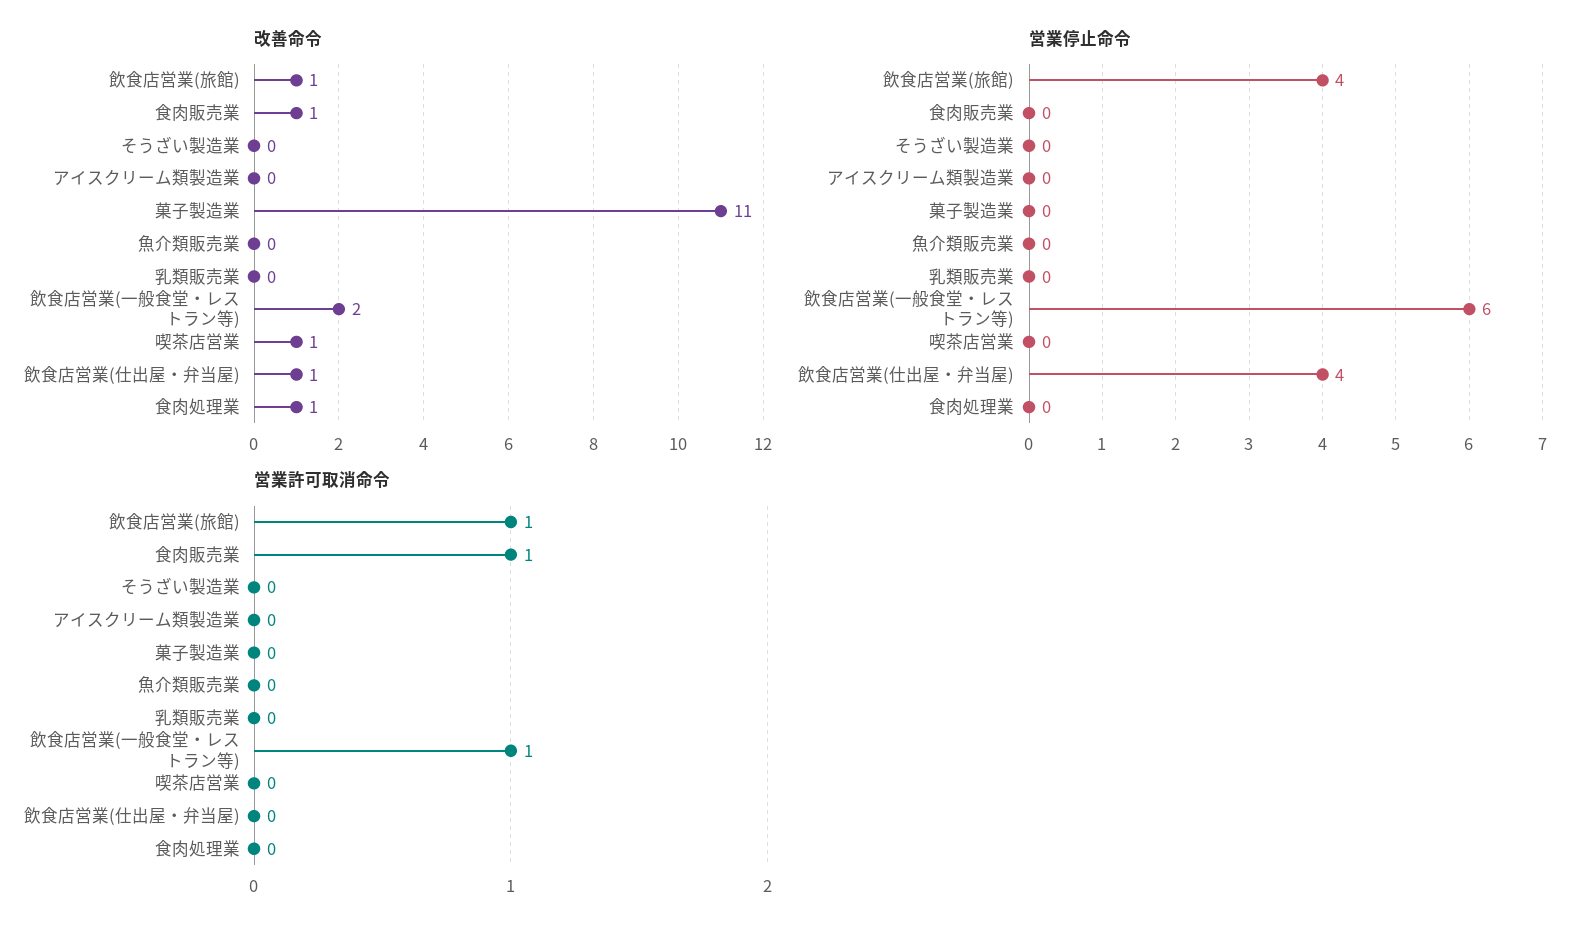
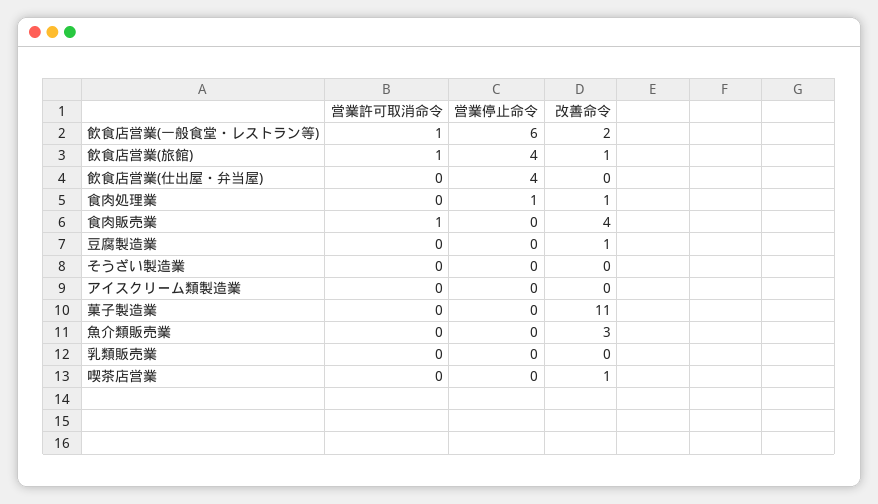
改善命令, 食肉販売業: 1 -> 4
改善命令, 魚介類販売業: 0 -> 3
改善命令, 飲食店営業(仕出屋・弁当屋): 1 -> 0
営業停止命令, 食肉処理業: 0 -> 1
営業許可取消命令, 豆腐製造業: none -> 0
営業停止命令, 豆腐製造業: none -> 0
改善命令, 豆腐製造業: none -> 1

